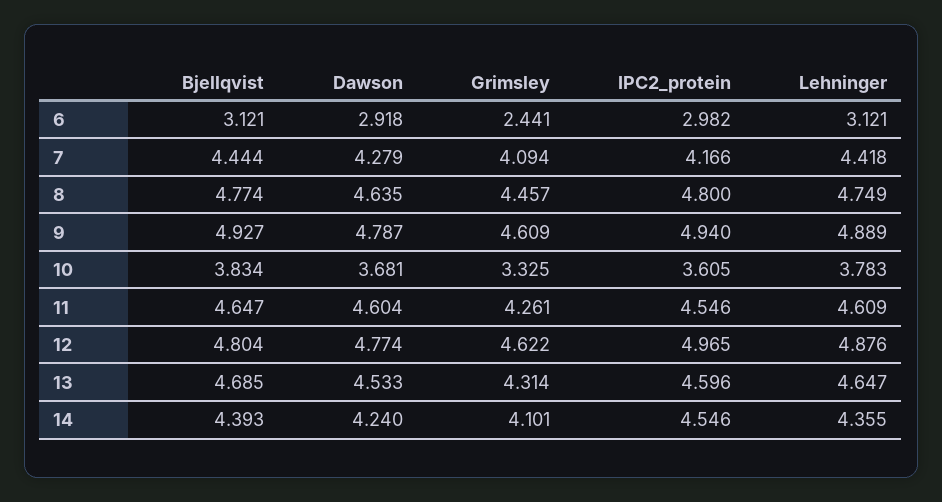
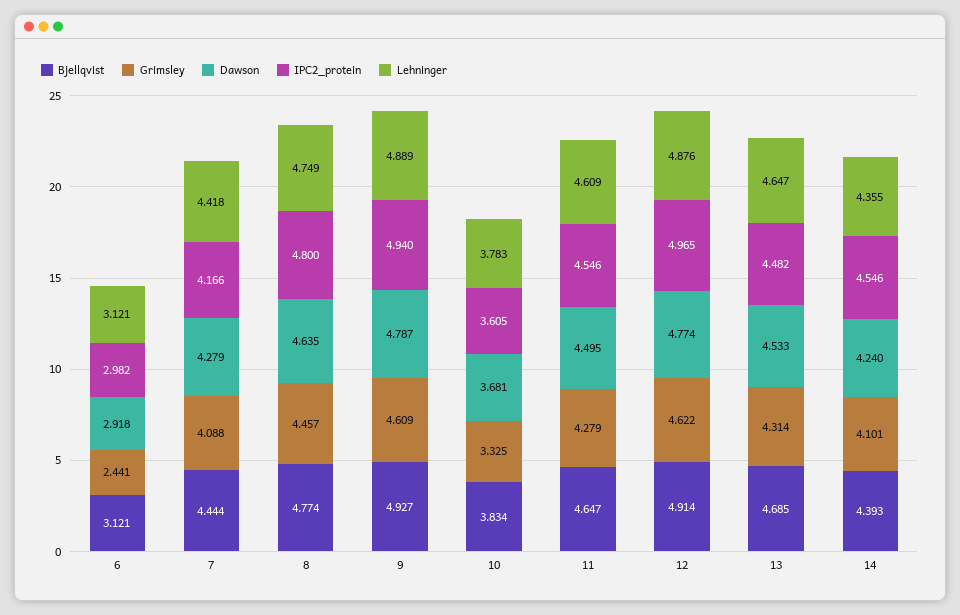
Grimsley, 7: 4.094 -> 4.088
Dawson, 11: 4.604 -> 4.495
Grimsley, 11: 4.261 -> 4.279
Bjellqvist, 12: 4.804 -> 4.914
IPC2_protein, 13: 4.596 -> 4.482

